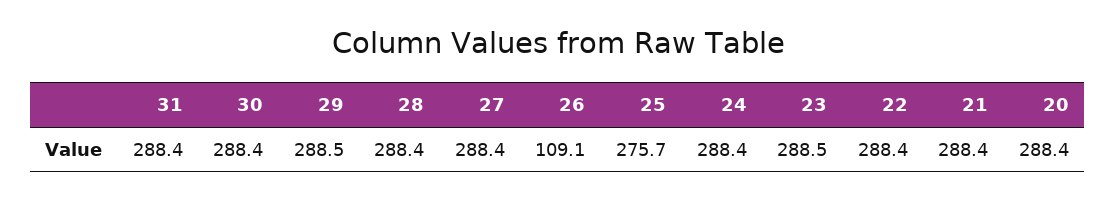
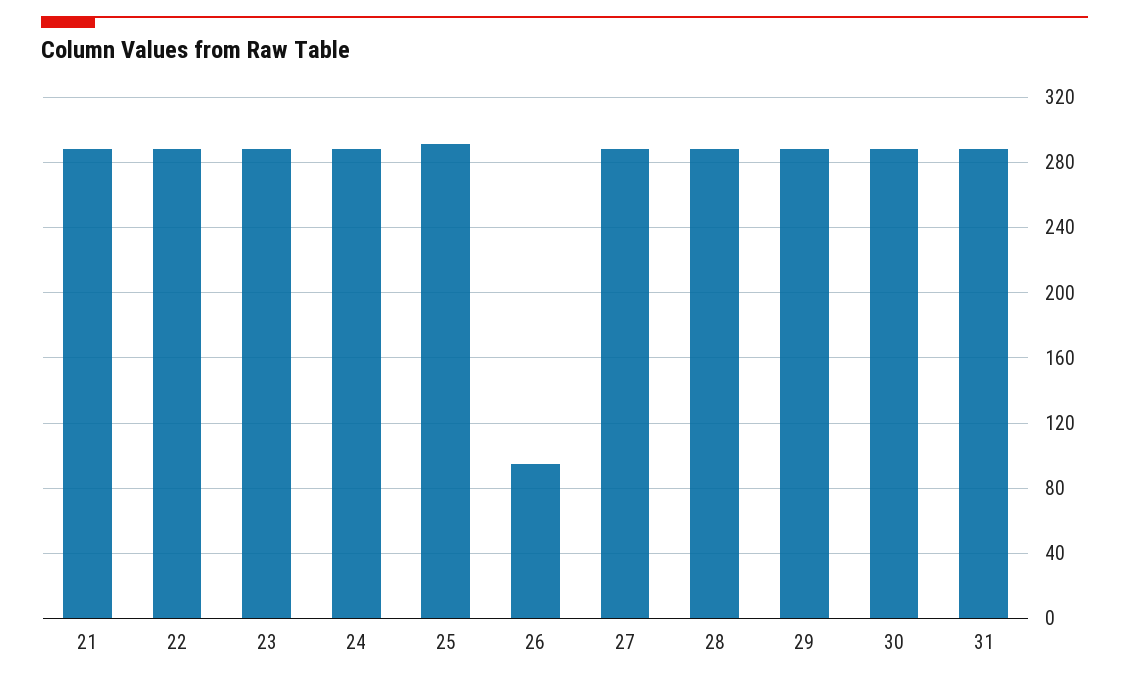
26: 109.1 -> 95
25: 275.7 -> 290
20: 288.4 -> none

